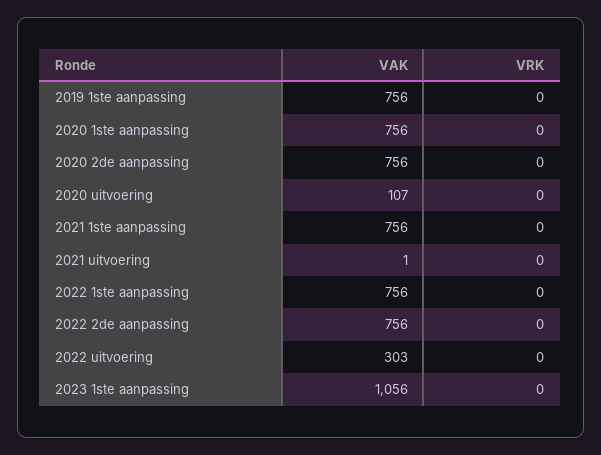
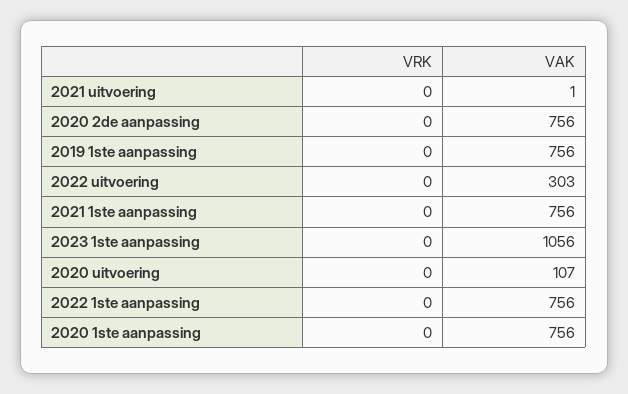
VAK, 2022 2de aanpassing: 756 -> none
VRK, 2022 2de aanpassing: 0 -> none

